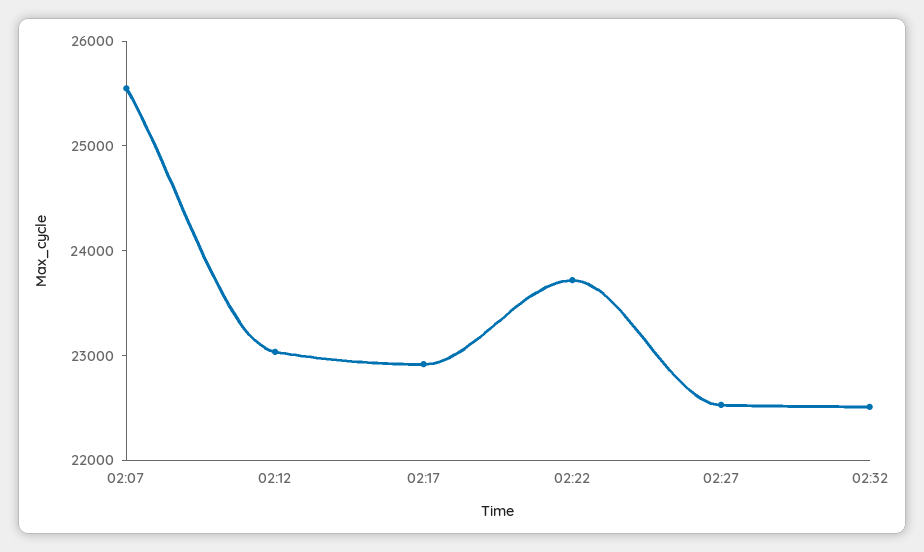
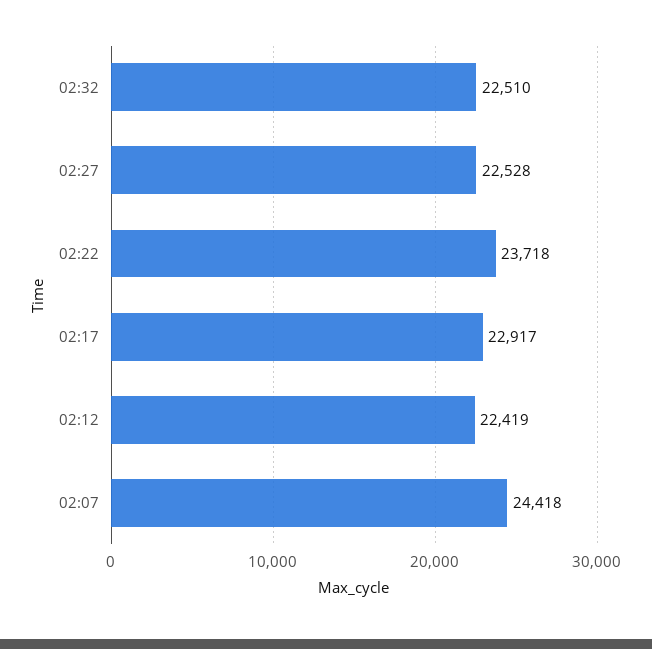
02:07: 25600 -> 24418
02:12: 23000 -> 22419

